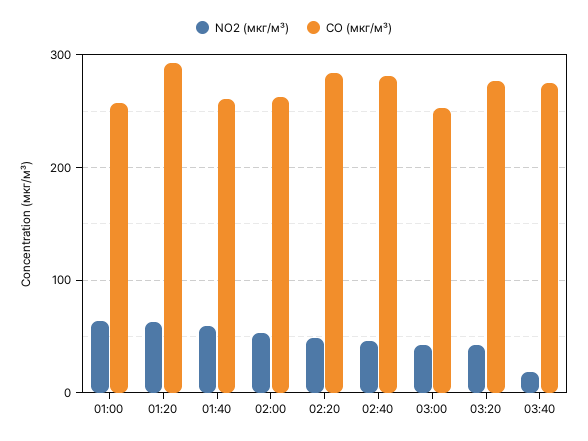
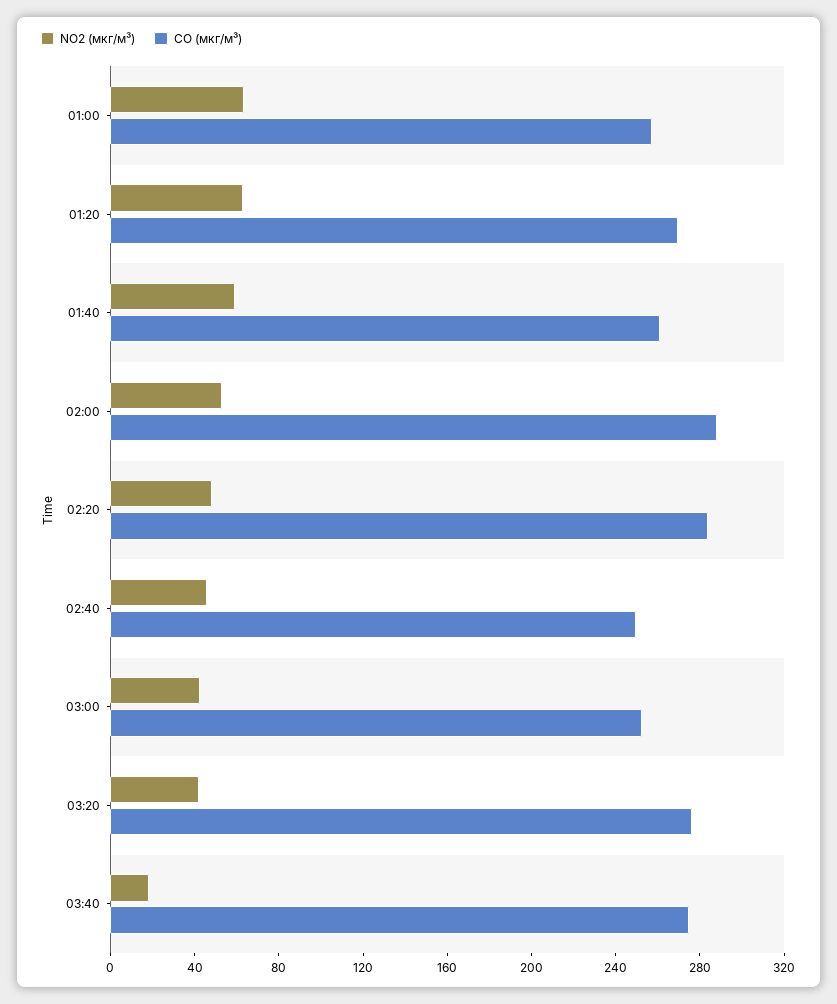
CO (мкг/м³), 01:20: 290 -> 270
CO (мкг/м³), 02:00: 260 -> 290
CO (мкг/м³), 02:40: 280 -> 250

